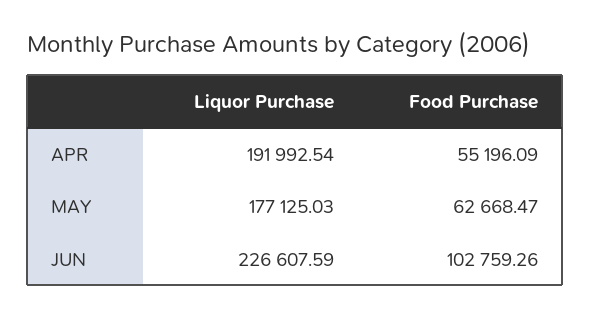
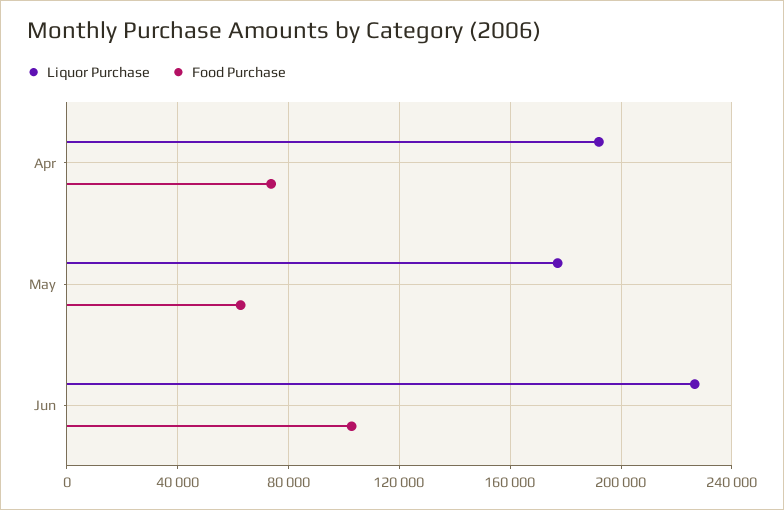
Food Purchase, APR: 55196.09 -> 75000

